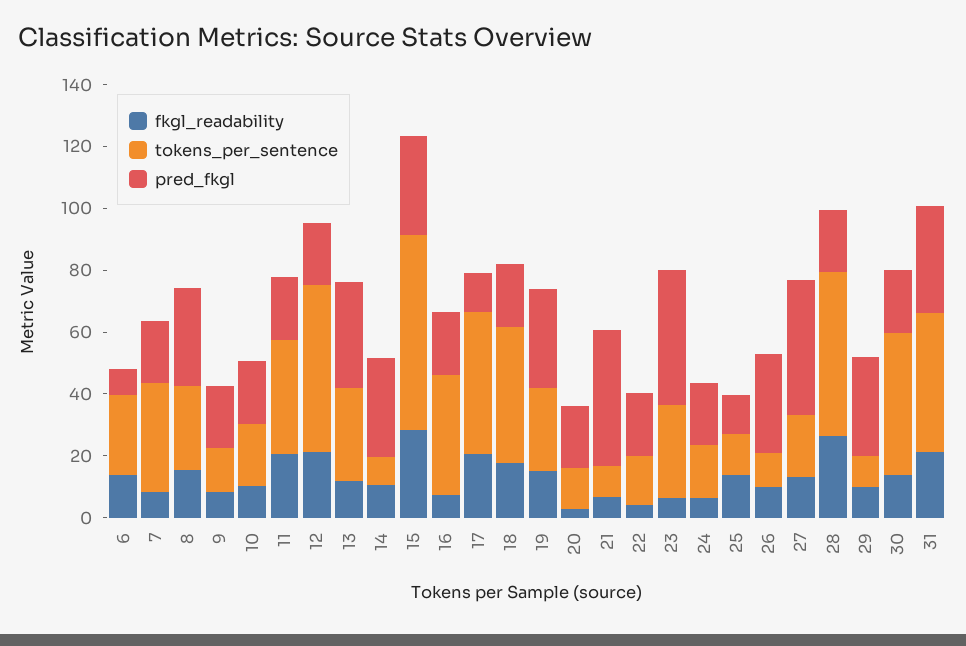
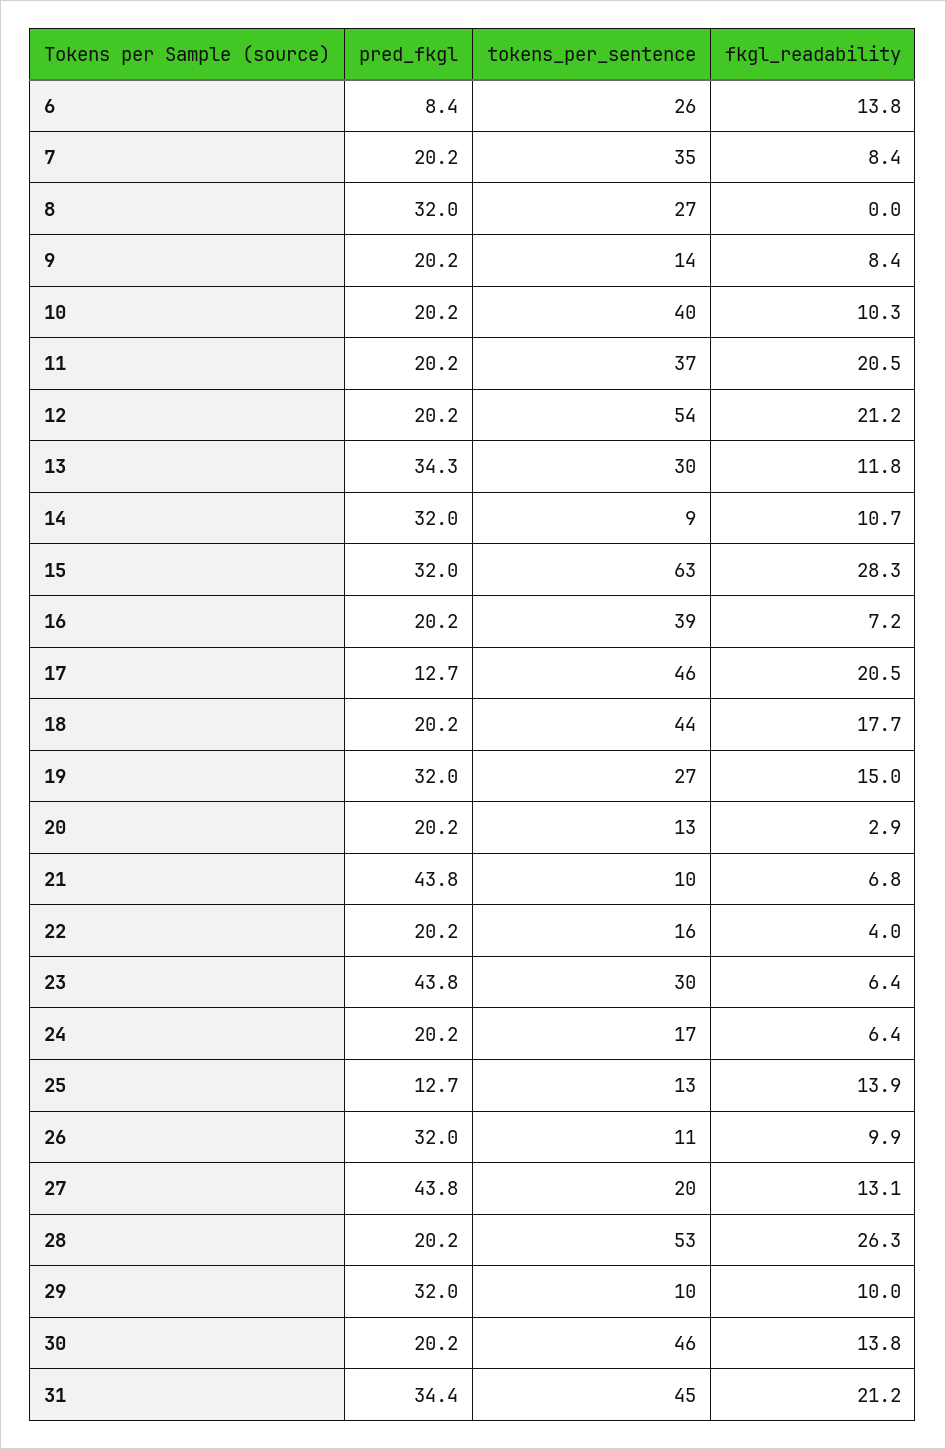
fkgl_readability, 8: 15 -> 0
tokens_per_sentence, 10: 20 -> 40

